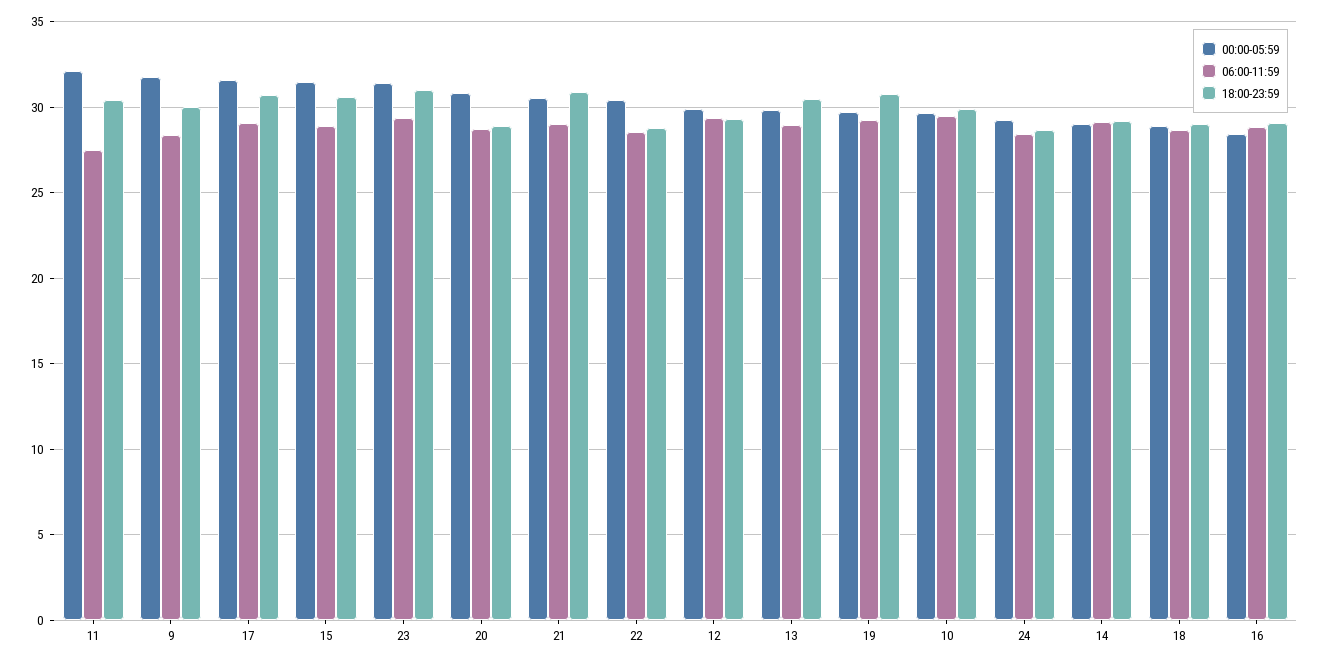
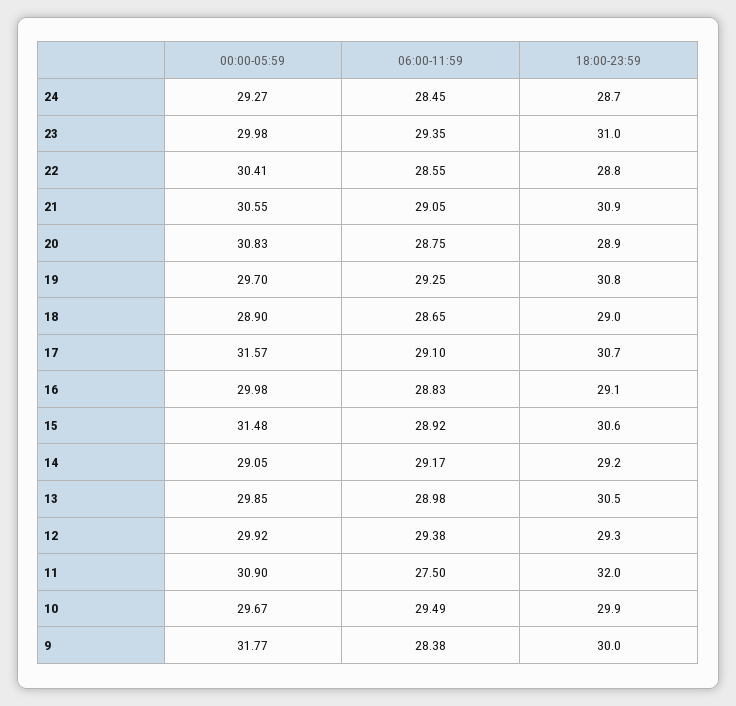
00:00-05:59, 11: 32 -> 30.9
18:00-23:59, 11: 30.5 -> 32
00:00-05:59, 23: 31.5 -> 29.98
00:00-05:59, 16: 28.5 -> 29.98

